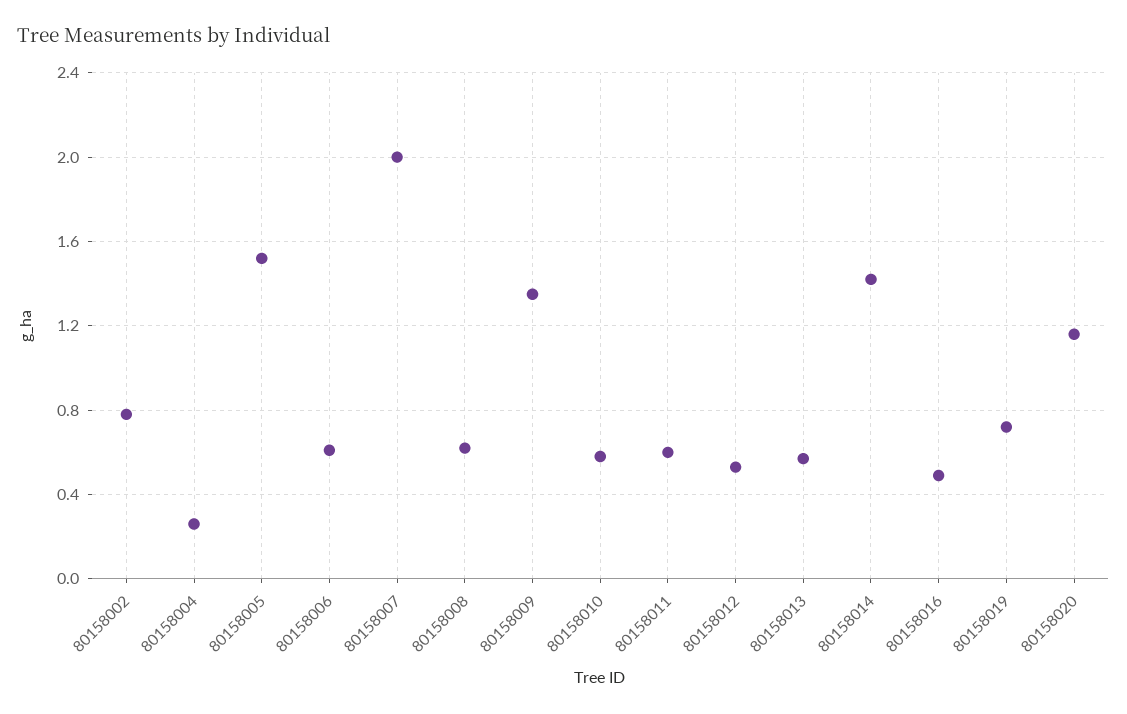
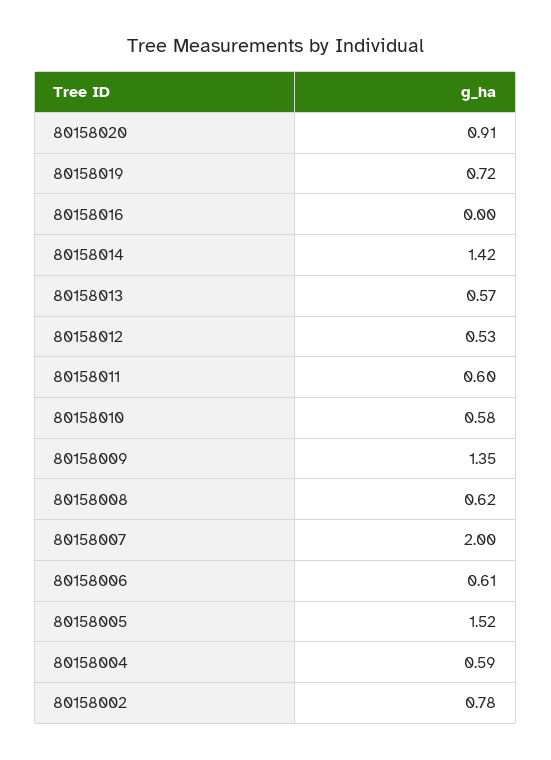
80158004: 0.25 -> 0.59
80158016: 0.5 -> 0
80158020: 1.15 -> 0.91

